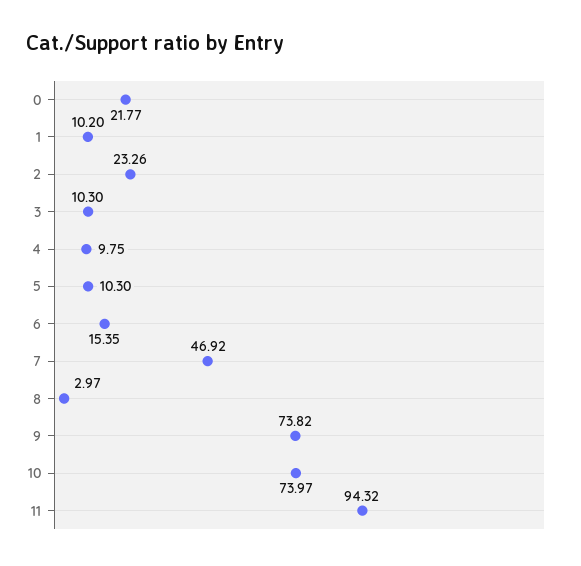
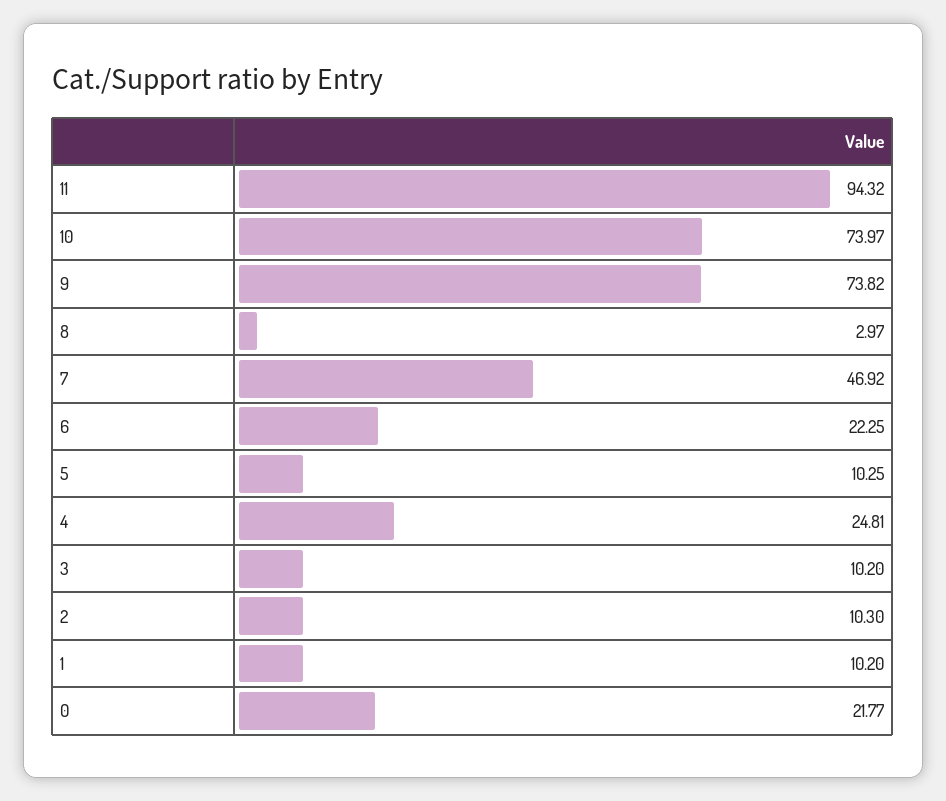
2: 23.26 -> 10.3
3: 10.3 -> 10.2
4: 9.75 -> 24.81
5: 10.3 -> 10.25
6: 15.35 -> 22.25

